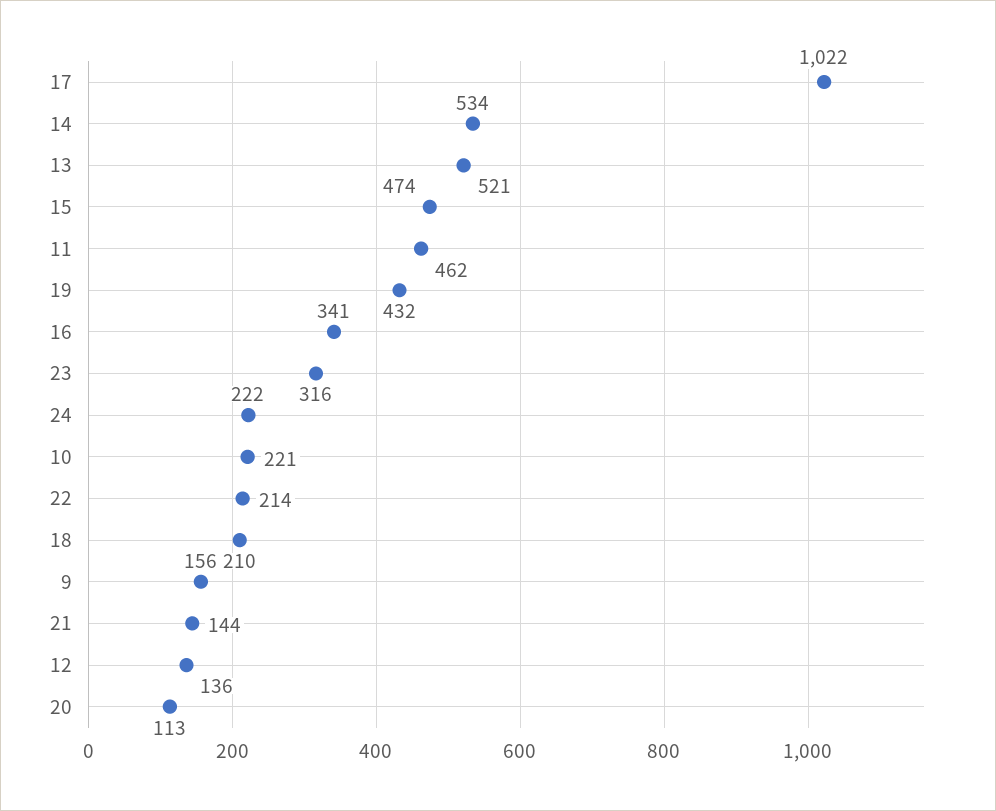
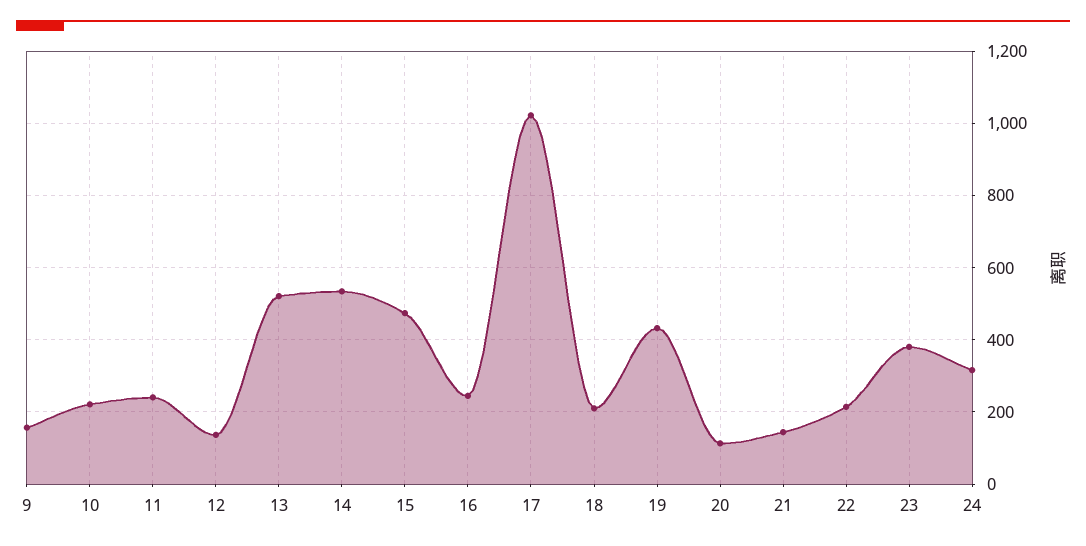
11: 462 -> 240
16: 341 -> 240
23: 316 -> 380
24: 222 -> 320

